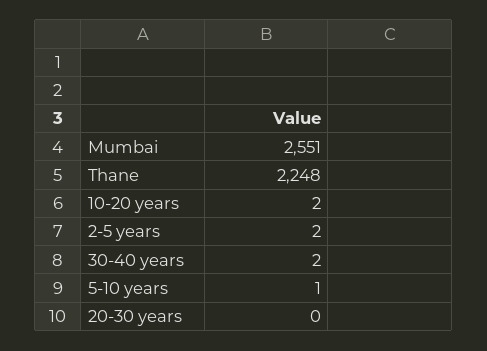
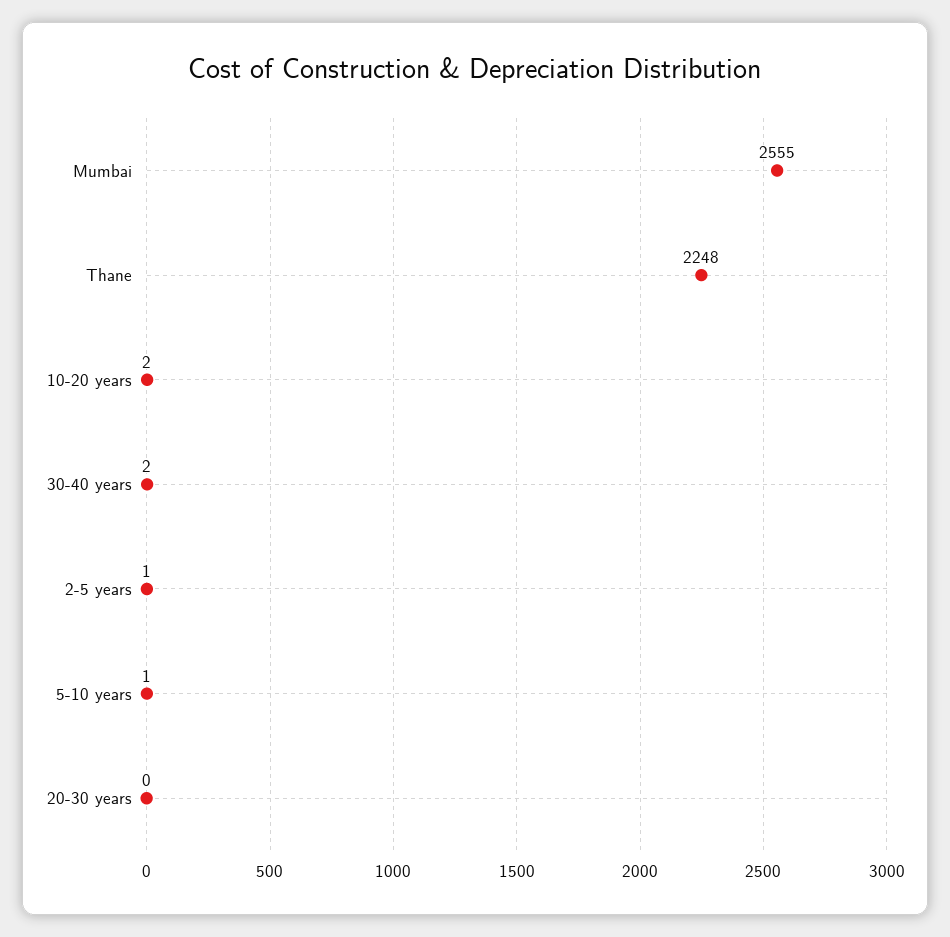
Mumbai: 2551 -> 2555
2-5 years: 2 -> 1

